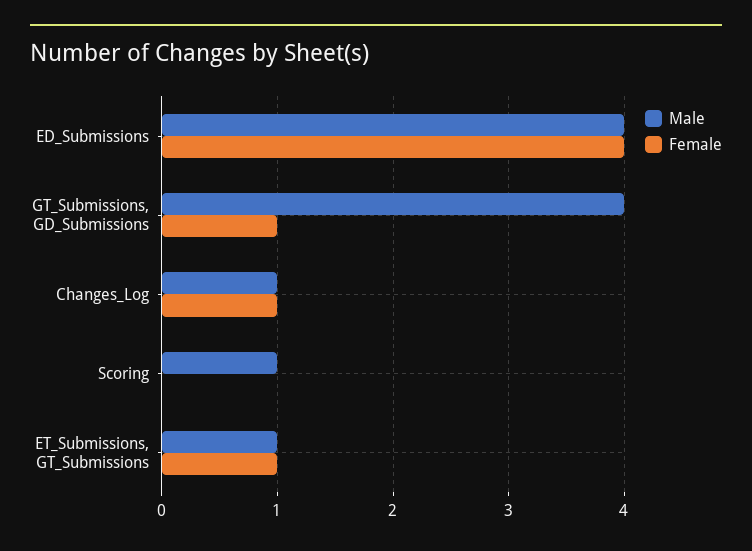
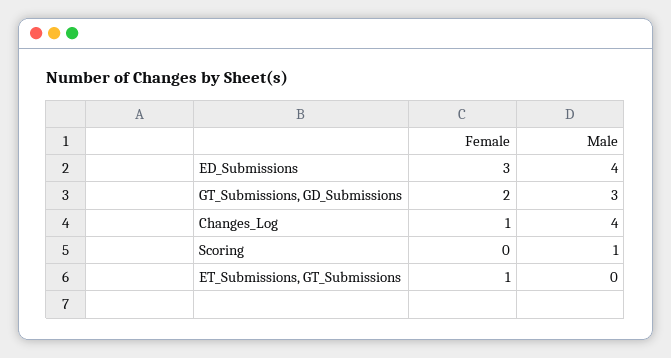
Female, ED_Submissions: 4 -> 3
Male, GT_Submissions, GD_Submissions: 4 -> 3
Female, GT_Submissions, GD_Submissions: 1 -> 2
Male, Changes_Log: 1 -> 4
Male, ET_Submissions, GT_Submissions: 1 -> 0

